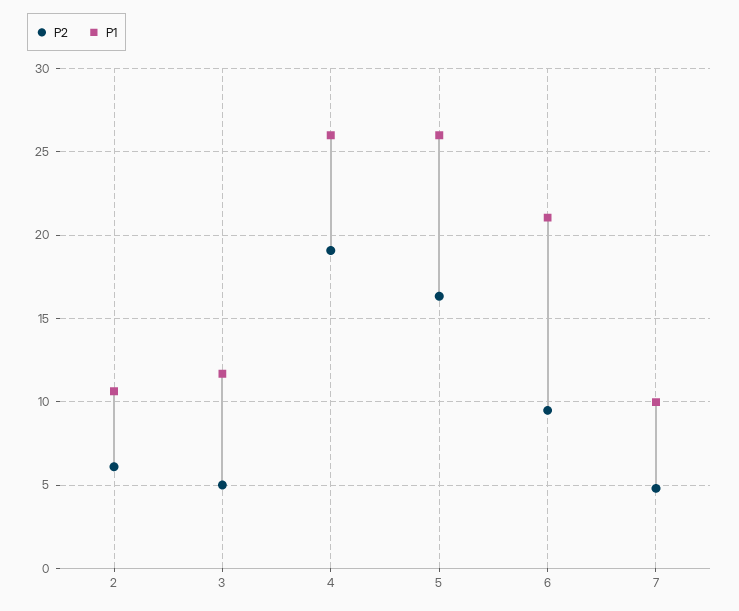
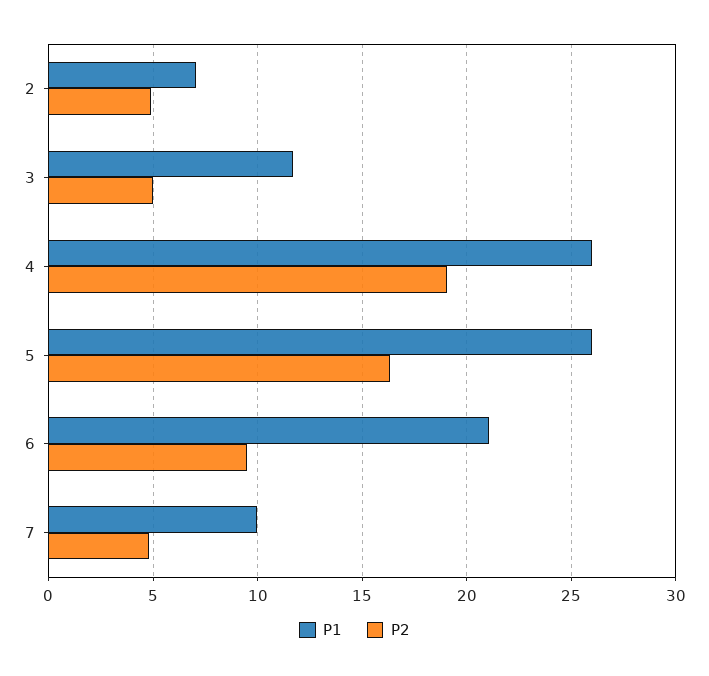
P2, 2: 6 -> 5
P1, 2: 10.5 -> 7

